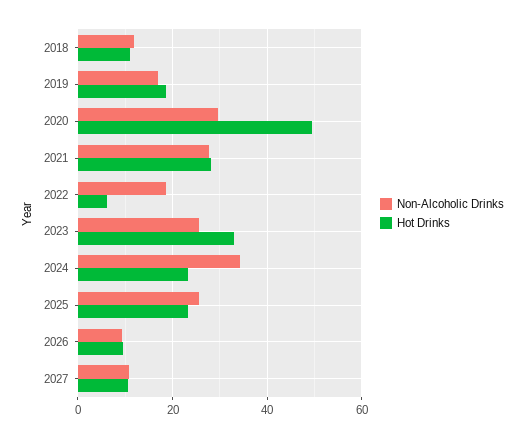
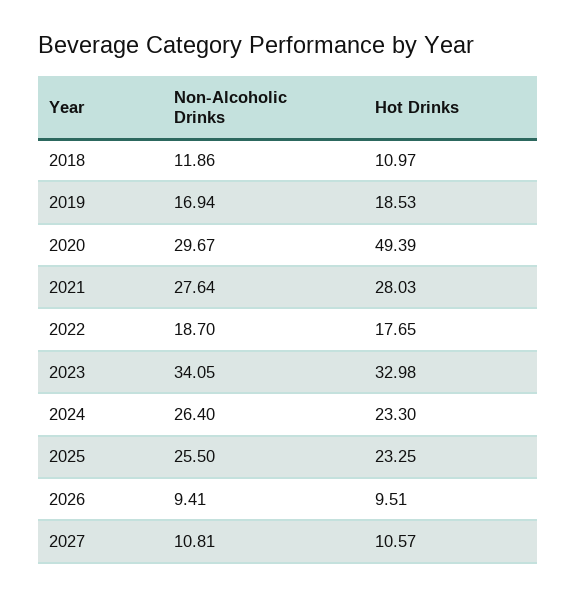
Hot Drinks, 2022: 6 -> 17.65
Non-Alcoholic Drinks, 2023: 26 -> 34.05
Non-Alcoholic Drinks, 2024: 34 -> 26.4

